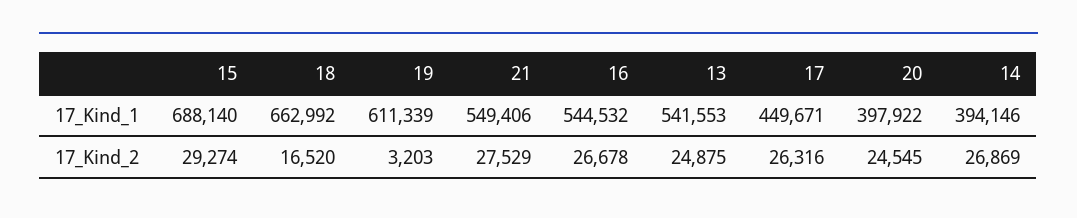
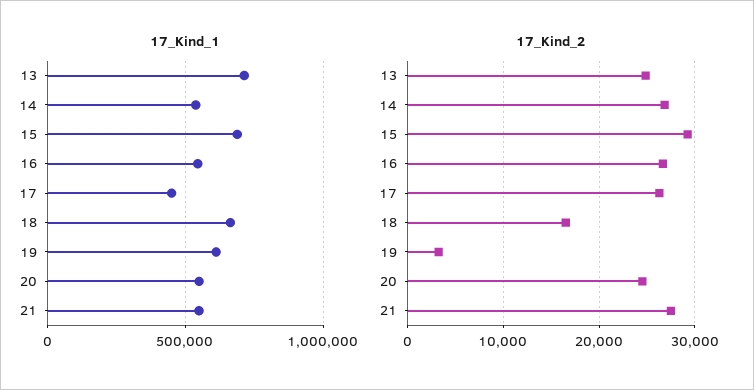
17_Kind_1, 13: 541553 -> 700000
17_Kind_1, 20: 397922 -> 550000
17_Kind_1, 14: 394146 -> 550000

